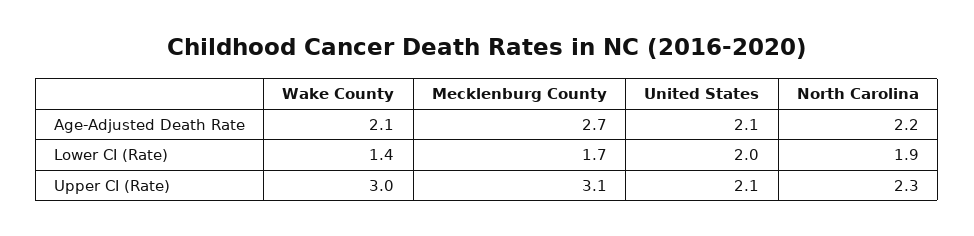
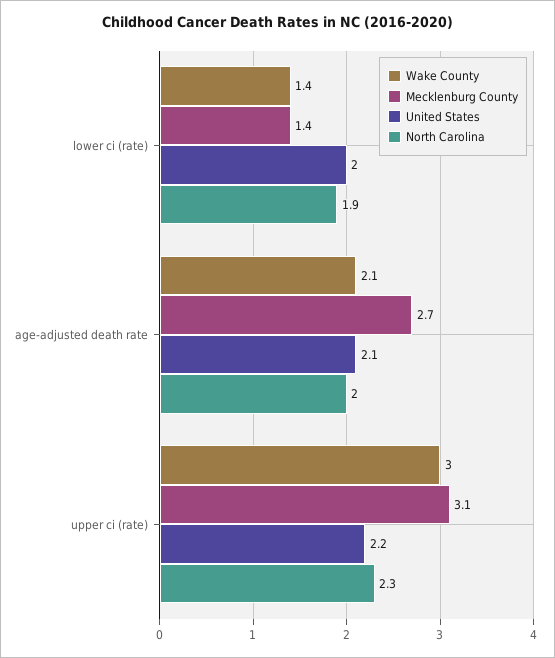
North Carolina, Age-Adjusted Death Rate: 2.2 -> 2
Mecklenburg County, Lower CI (Rate): 1.7 -> 1.4
United States, Upper CI (Rate): 2.1 -> 2.2

